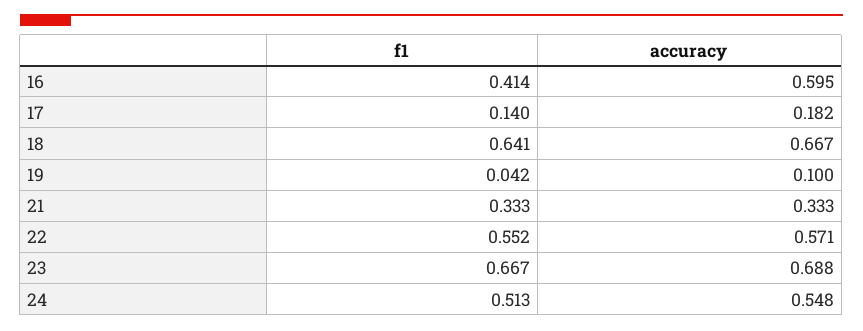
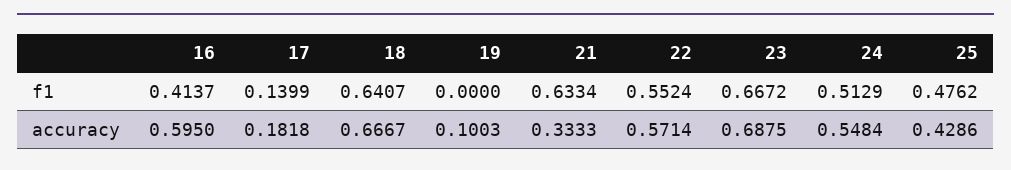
f1, 19: 0.042 -> 0
f1, 21: 0.333 -> 0.6334
f1, 25: none -> 0.4762
accuracy, 25: none -> 0.4286

